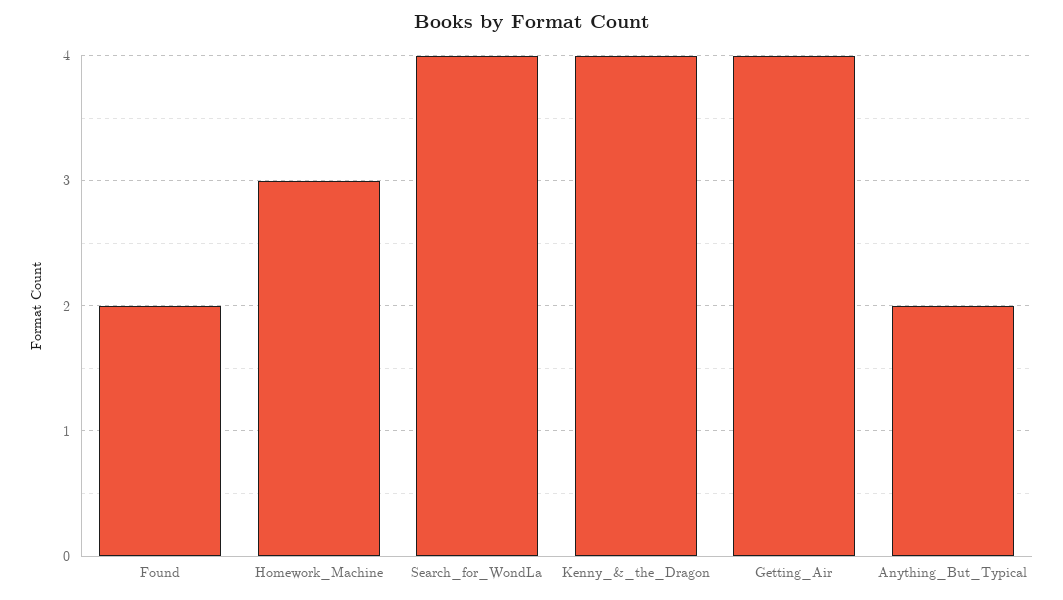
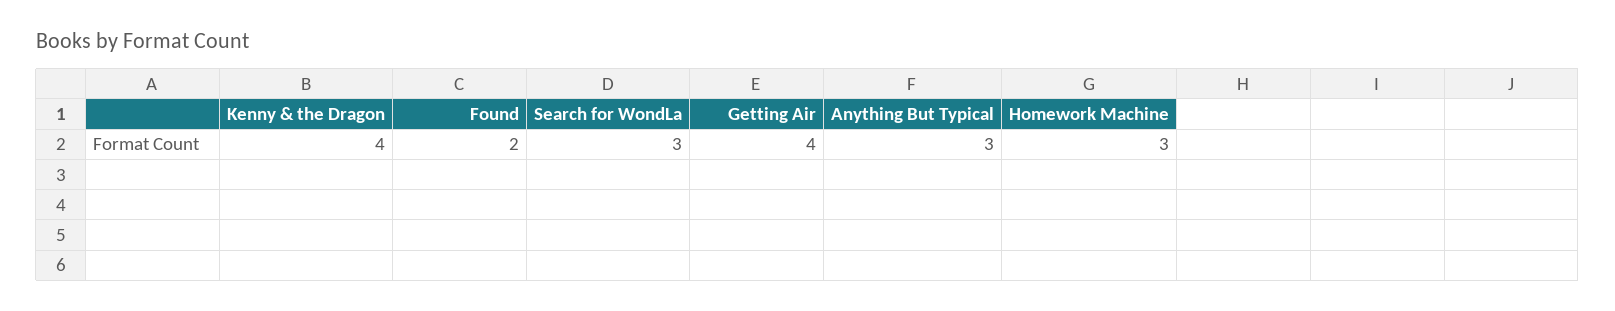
Search_for_WondLa: 4 -> 3
Anything_But_Typical: 2 -> 3

